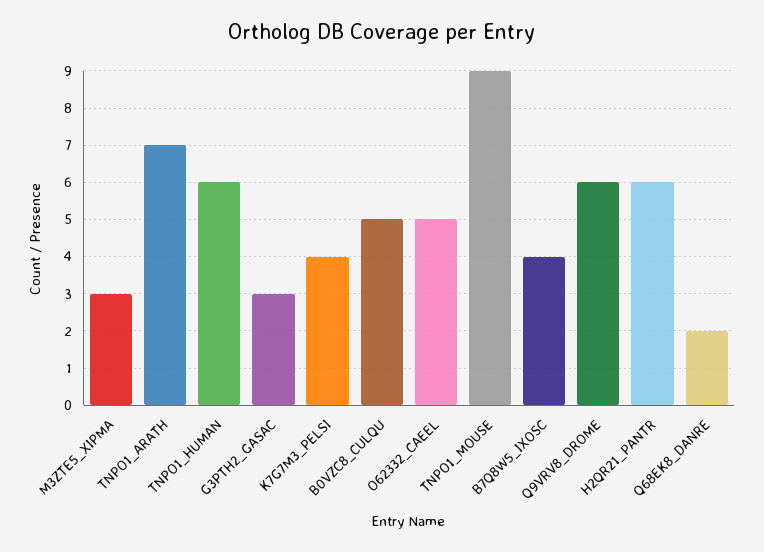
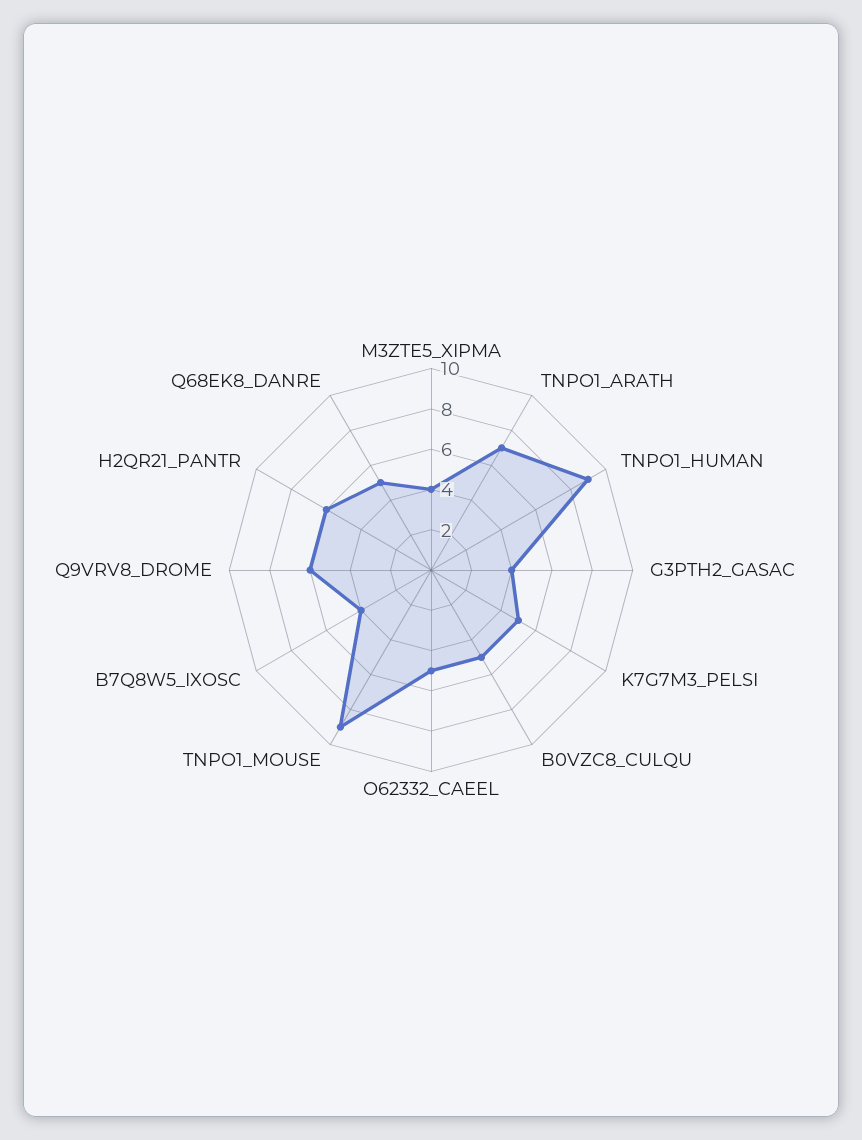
M3ZTE5_XIPMA: 3 -> 4
TNPO1_HUMAN: 6 -> 9
G3PTH2_GASAC: 3 -> 4
K7G7M3_PELSI: 4 -> 5
Q68EK8_DANRE: 2 -> 5

